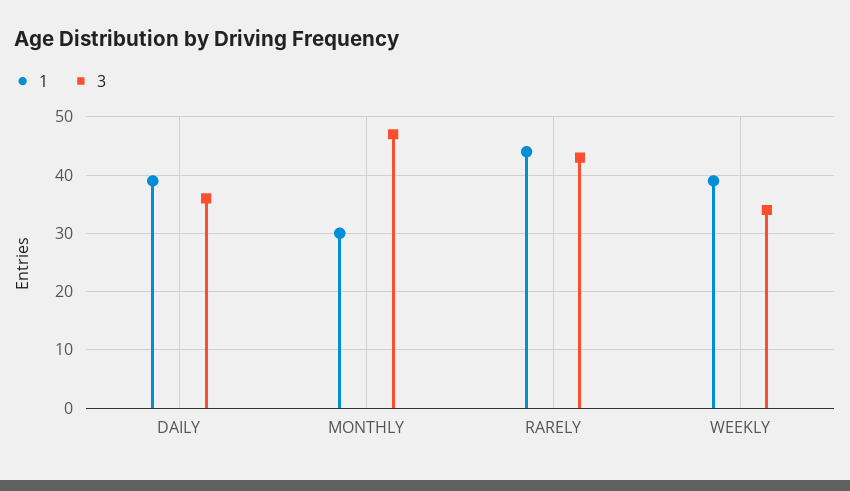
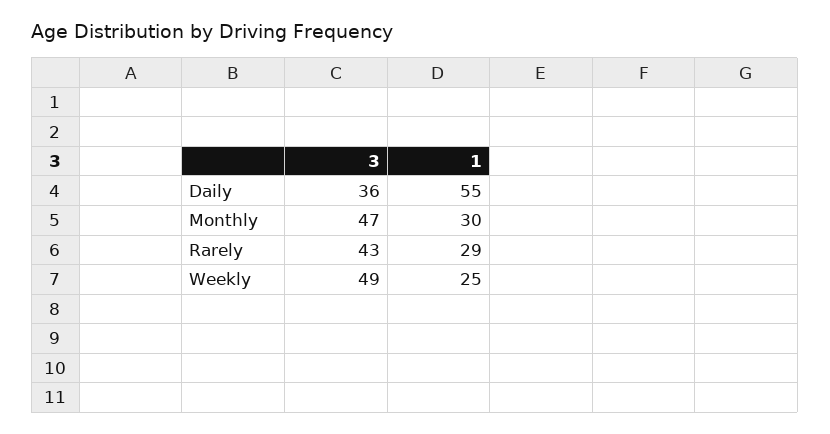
1, DAILY: 40 -> 55
1, RARELY: 45 -> 29
1, WEEKLY: 40 -> 25
3, WEEKLY: 35 -> 49

